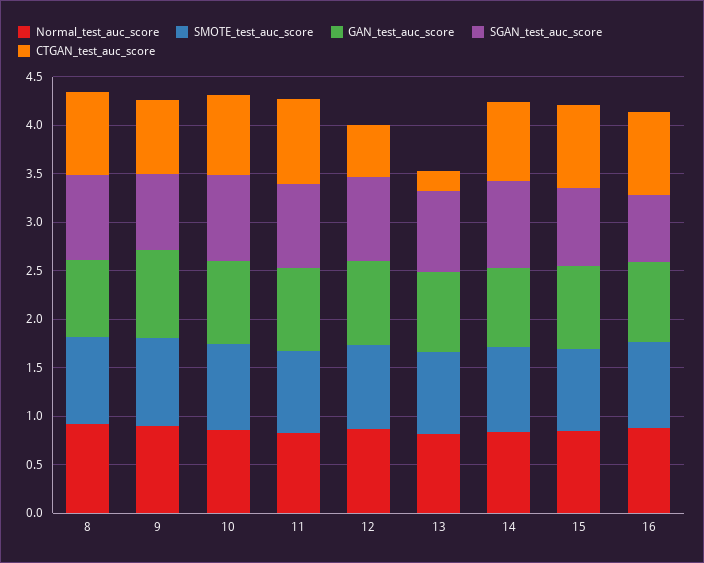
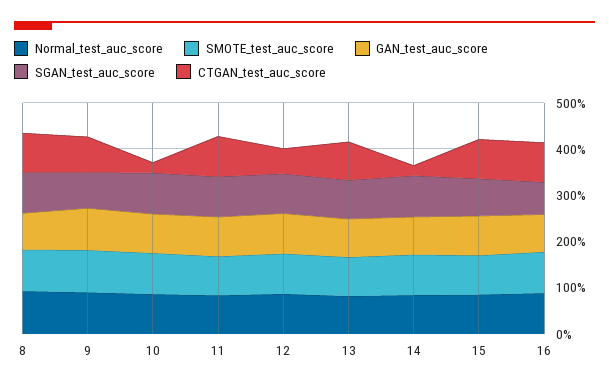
CTGAN_test_auc_score, 10: 0.8 -> 0.2
CTGAN_test_auc_score, 13: 0.2 -> 0.8
CTGAN_test_auc_score, 14: 0.8 -> 0.2

